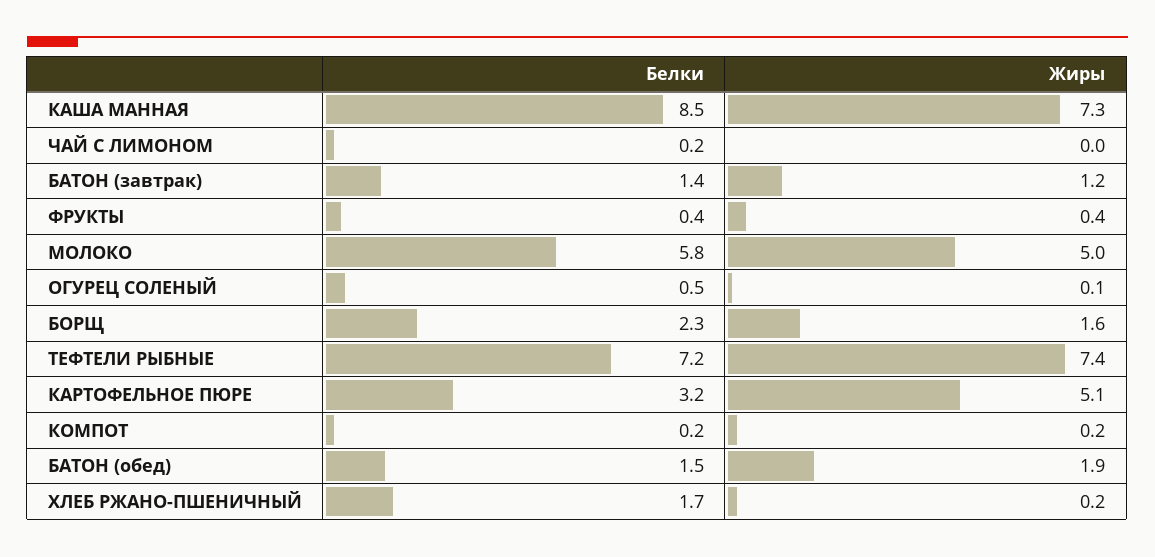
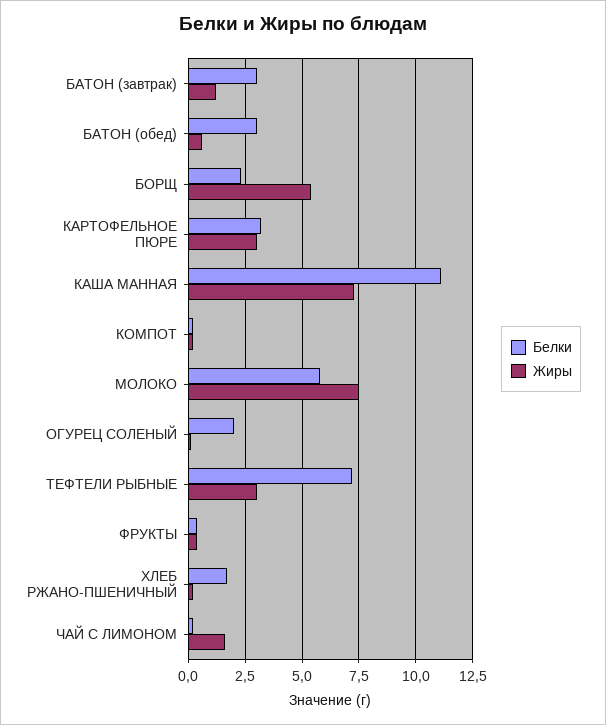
Белки, КАША МАННАЯ: 8.5 -> 11
Жиры, ЧАЙ С ЛИМОНОМ: 0 -> 1.5
Белки, БАТОН (завтрак): 1.4 -> 3
Жиры, МОЛОКО: 5 -> 7.5
Белки, ОГУРЕЦ СОЛЕНЫЙ: 0.5 -> 2
Жиры, БОРЩ: 1.6 -> 5.5
Жиры, ТЕФТЕЛИ РЫБНЫЕ: 7.4 -> 3
Жиры, КАРТОФЕЛЬНОЕ ПЮРЕ: 5.1 -> 3
Белки, БАТОН (обед): 1.5 -> 3
Жиры, БАТОН (обед): 1.9 -> 0.5

